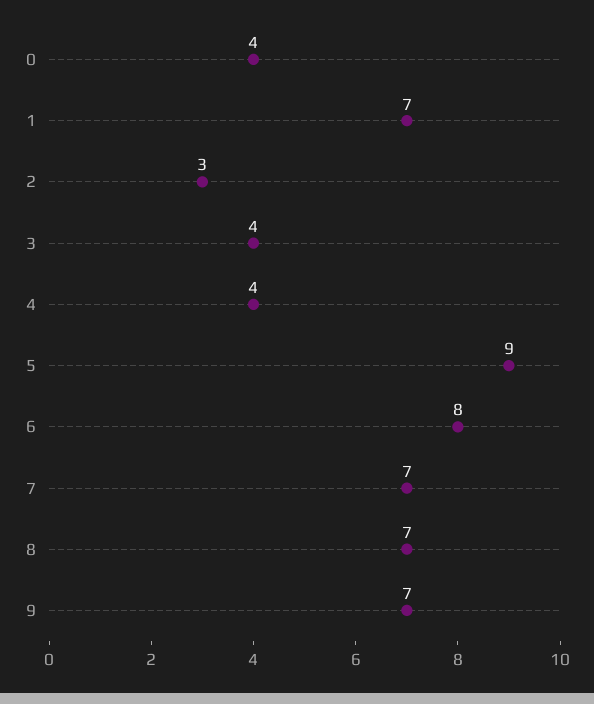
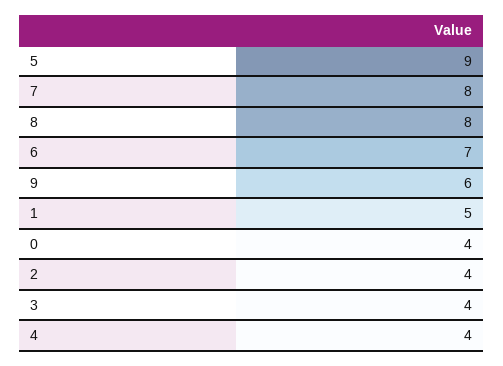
1: 7 -> 5
2: 3 -> 4
6: 8 -> 7
7: 7 -> 8
8: 7 -> 8
9: 7 -> 6

